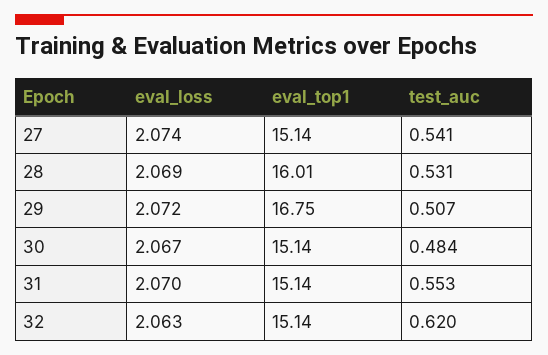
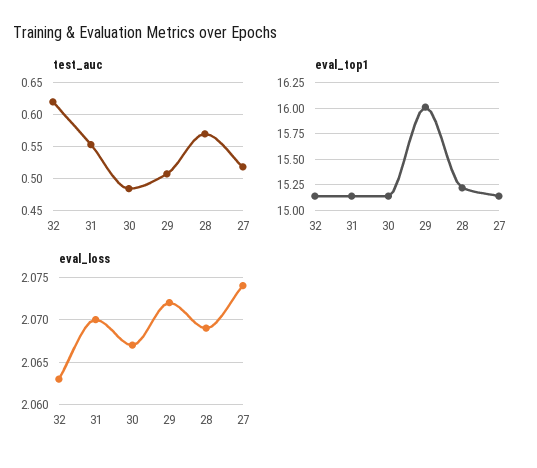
test_auc, 27: 0.541 -> 0.52
eval_top1, 28: 16.01 -> 15.25
test_auc, 28: 0.531 -> 0.57
eval_top1, 29: 16.75 -> 16

